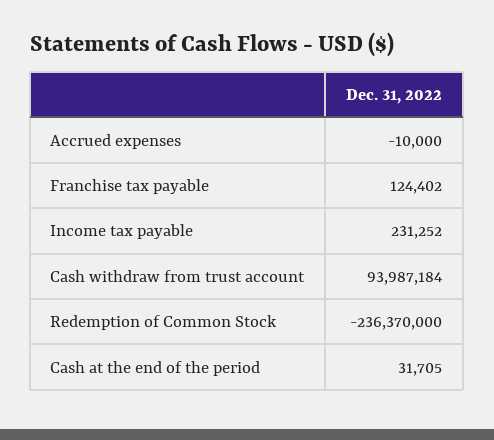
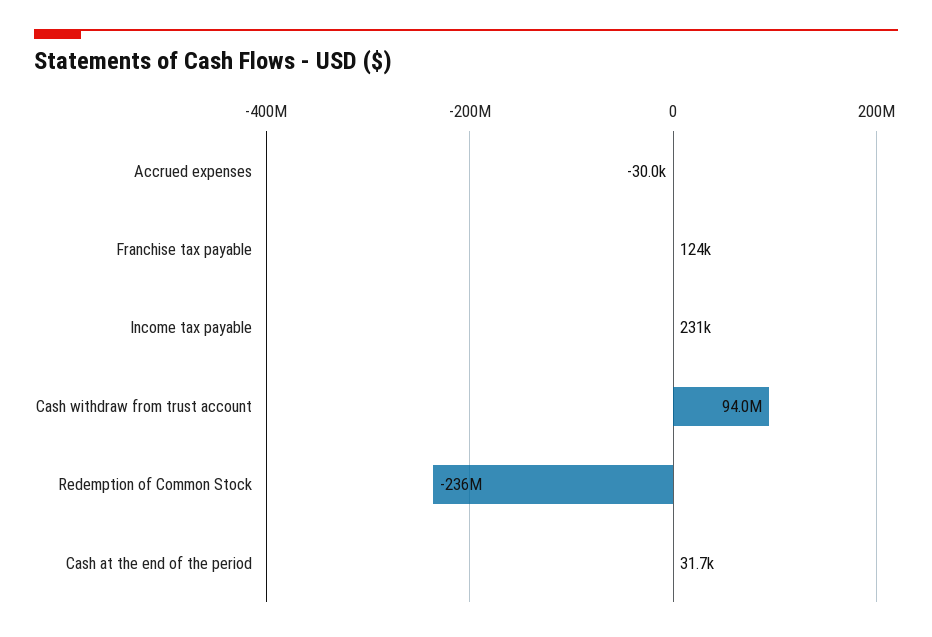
Accrued expenses: -10000 -> -30000

